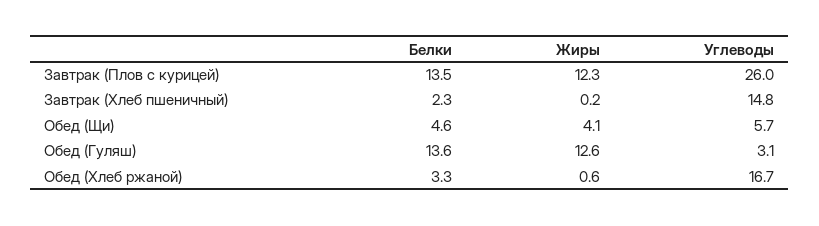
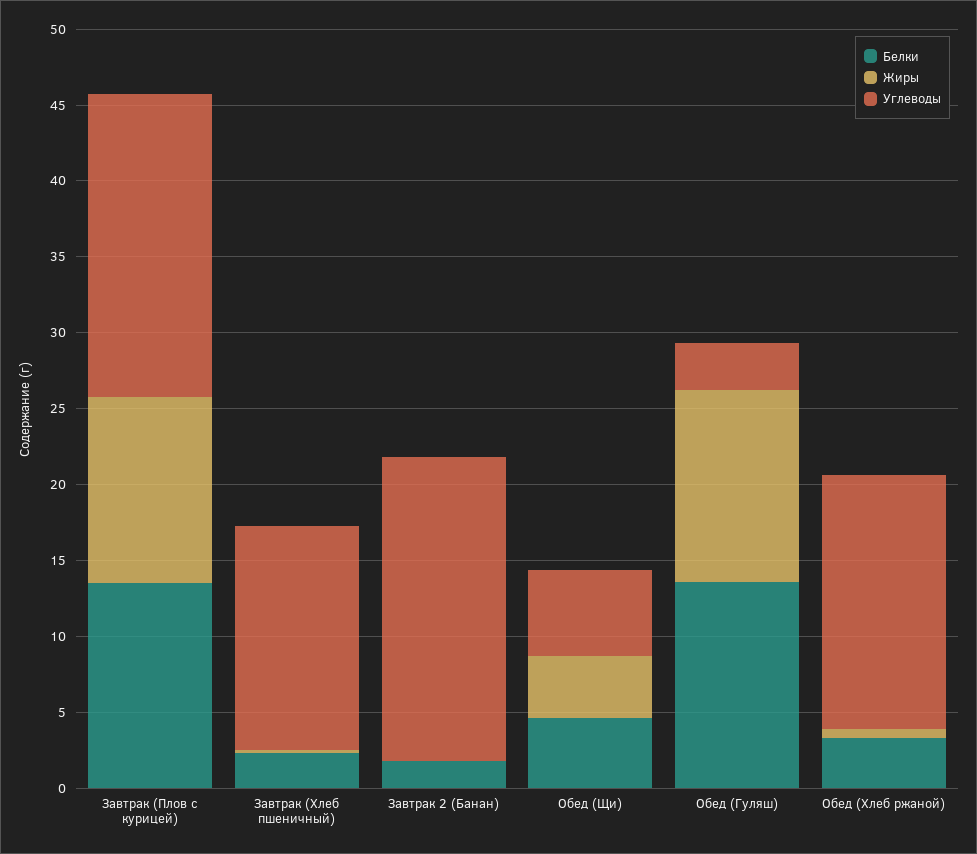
Углеводы, Завтрак (Плов с курицей): 26 -> 20
Белки, Завтрак 2 (Банан): none -> 2
Жиры, Завтрак 2 (Банан): none -> 0
Углеводы, Завтрак 2 (Банан): none -> 20

